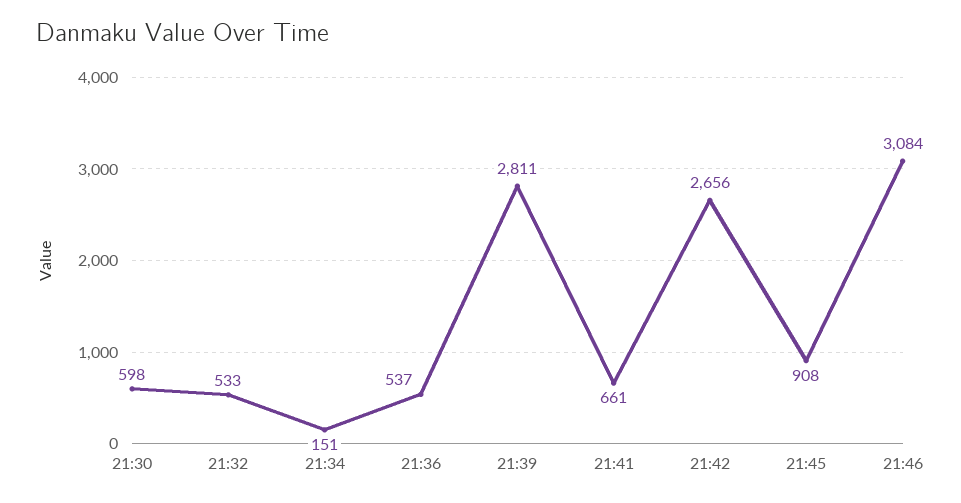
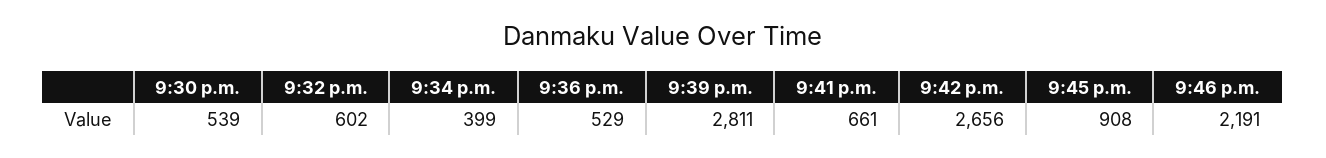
21:30: 598 -> 539
21:32: 533 -> 602
21:34: 151 -> 399
21:36: 537 -> 529
21:46: 3084 -> 2191

